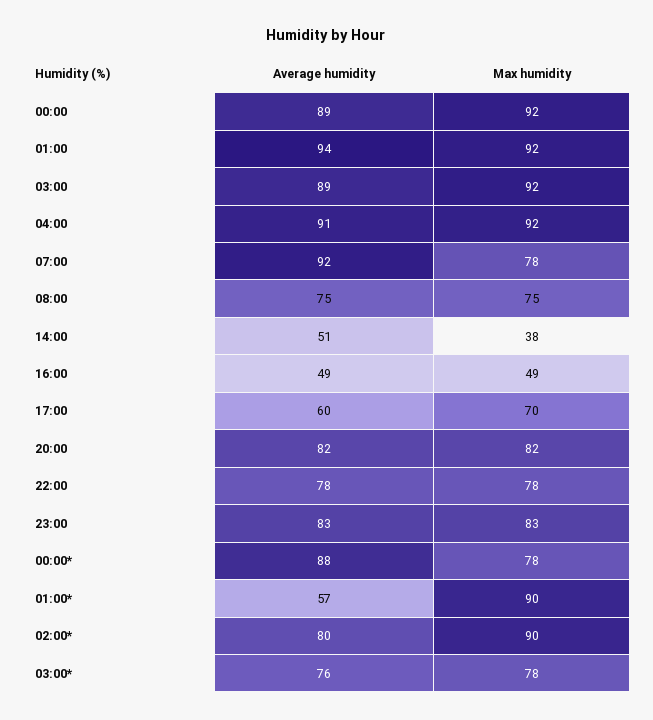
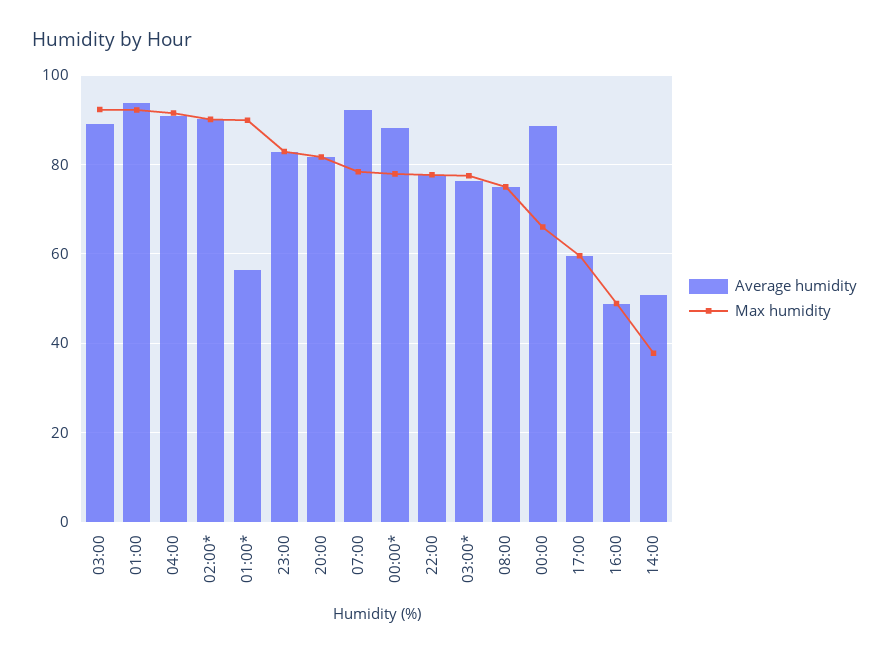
Max humidity, 00:00: 92 -> 66
Max humidity, 17:00: 70 -> 60
Average humidity, 02:00*: 80 -> 90

